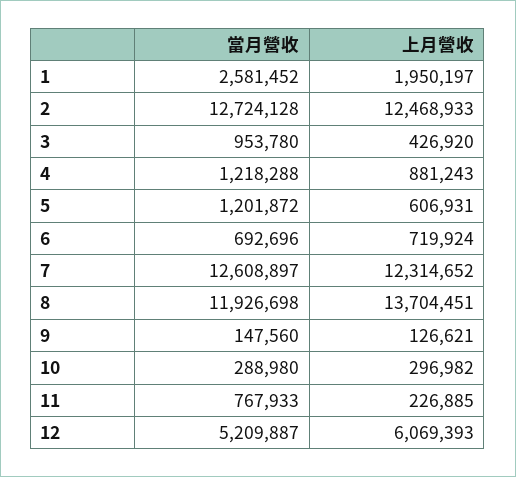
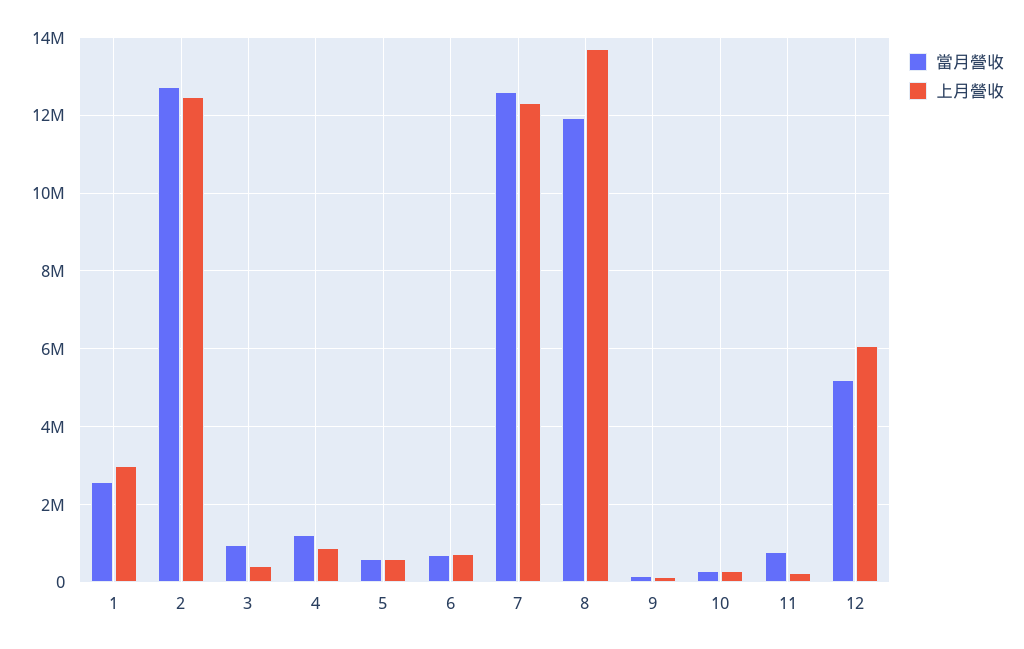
上月營收, 1: 1950197 -> 3000000
當月營收, 5: 1201872 -> 600000

